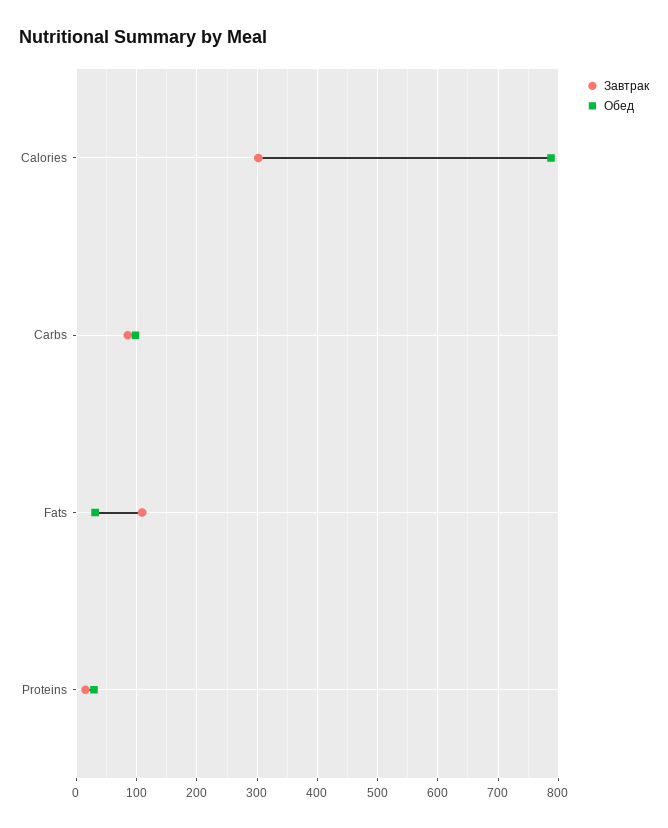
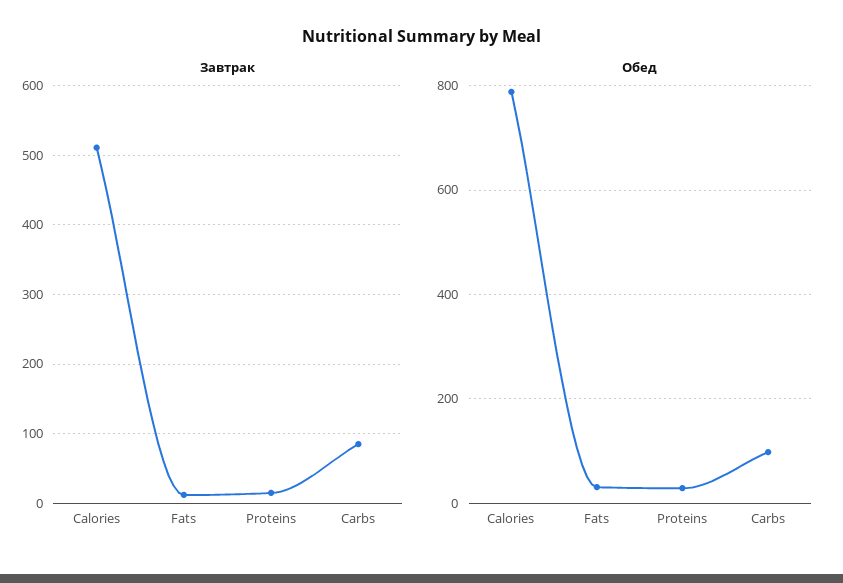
Завтрак, Calories: 300 -> 510
Завтрак, Fats: 110 -> 10

